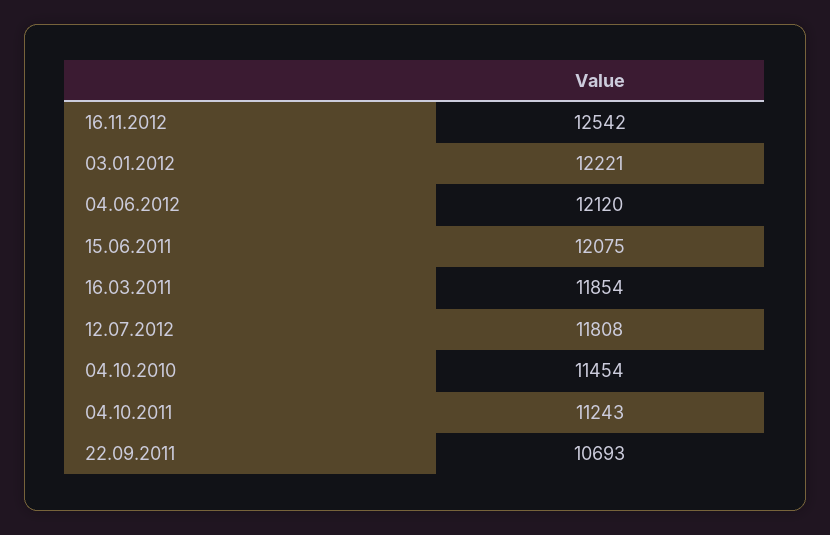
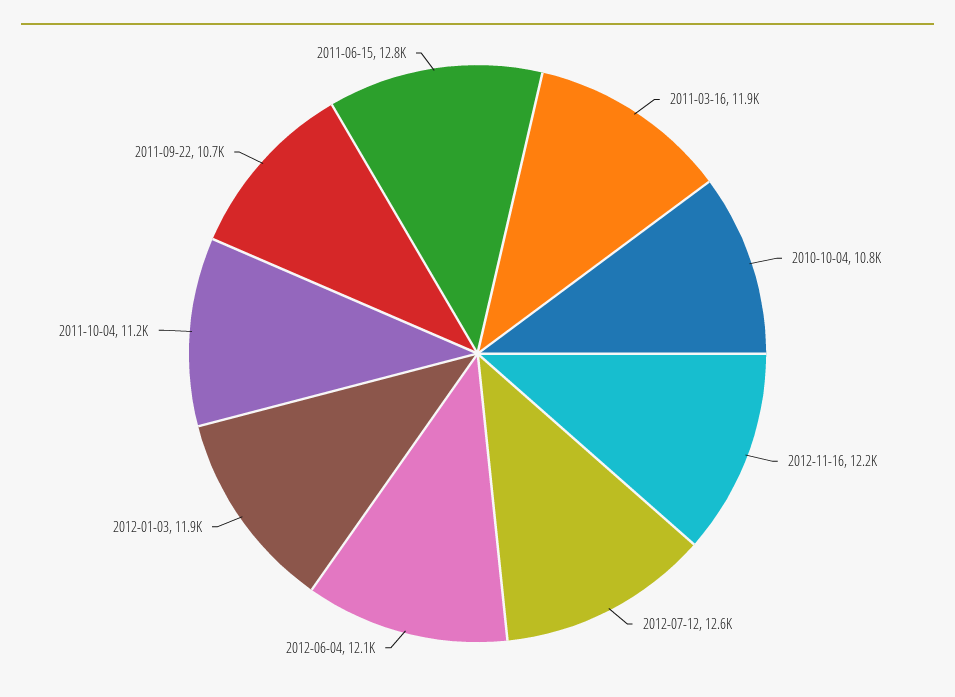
16.11.2012: 12542 -> 12200
03.01.2012: 12221 -> 11900
15.06.2011: 12075 -> 12800
12.07.2012: 11808 -> 12600
04.10.2010: 11454 -> 10800

